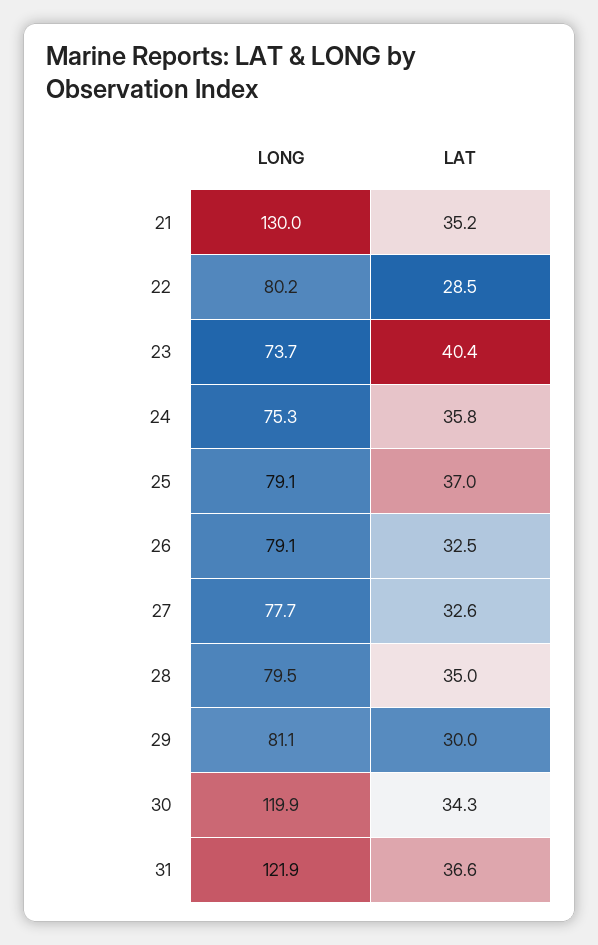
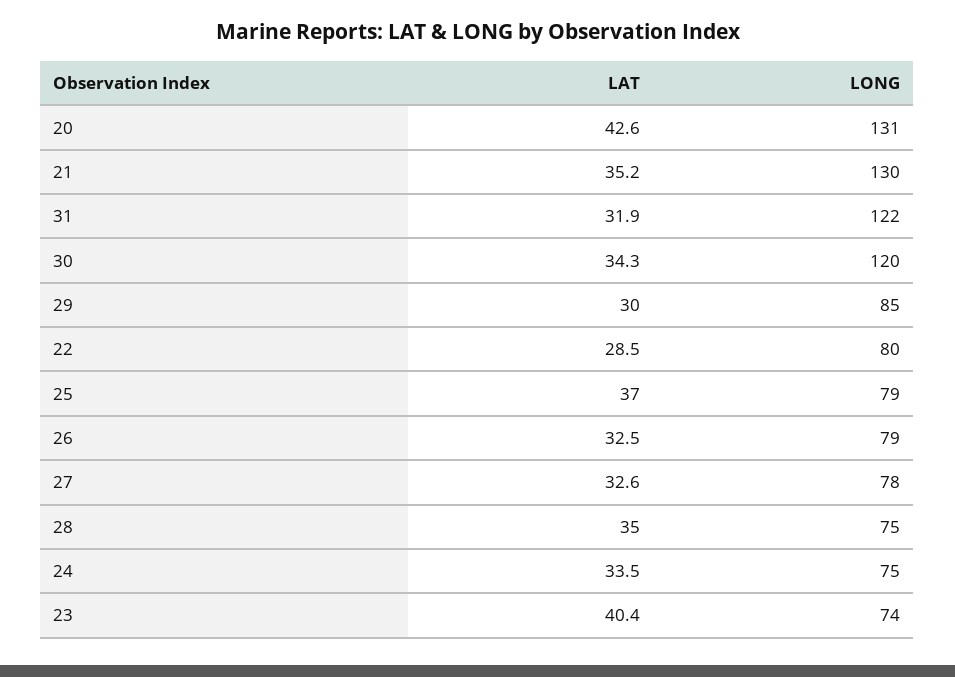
LAT, 24: 35.8 -> 33.5
LONG, 28: 79.5 -> 75
LONG, 29: 81.1 -> 85
LAT, 31: 36.6 -> 31.9
LAT, 20: none -> 42.6
LONG, 20: none -> 131

